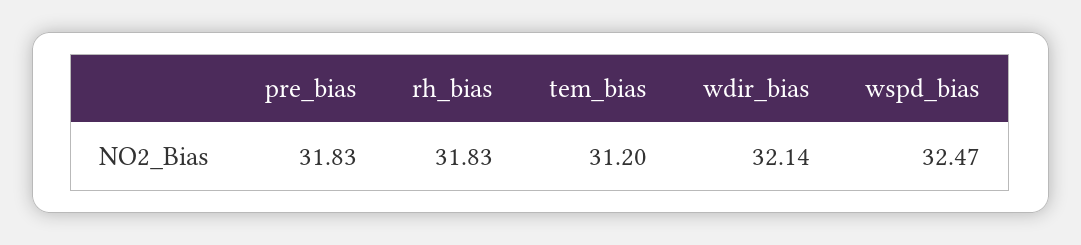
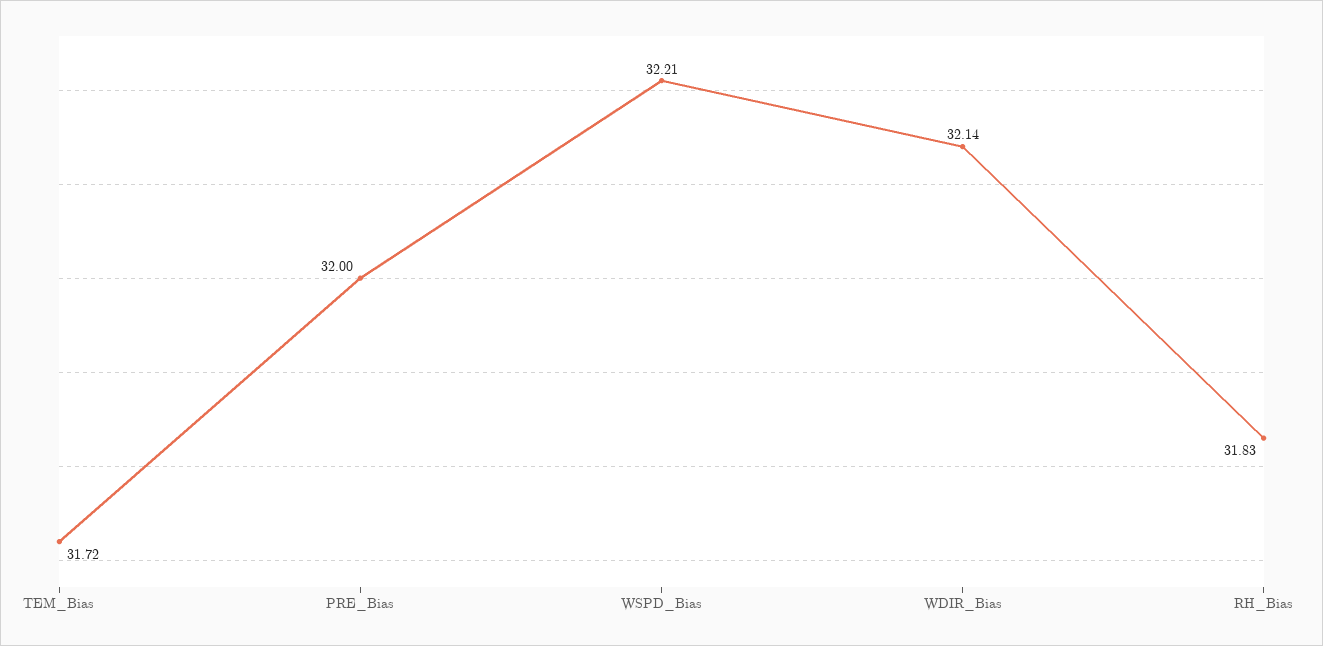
pre_bias: 31.83 -> 32
tem_bias: 31.2 -> 31.72
wspd_bias: 32.47 -> 32.21

